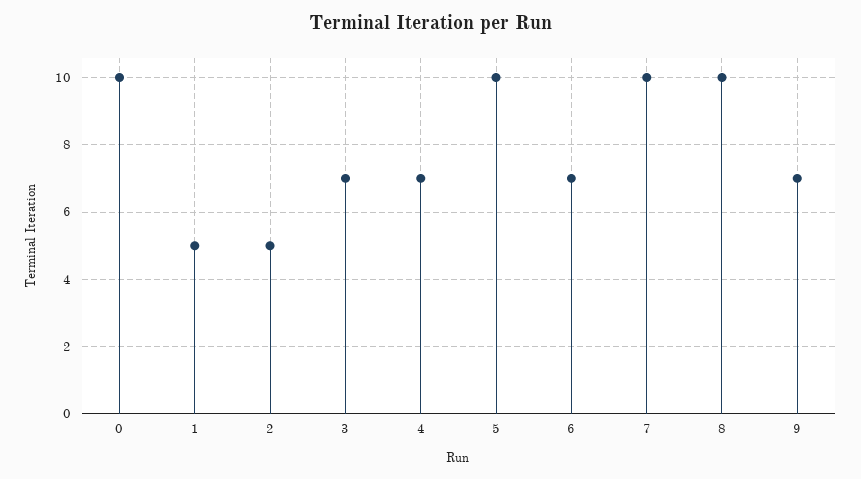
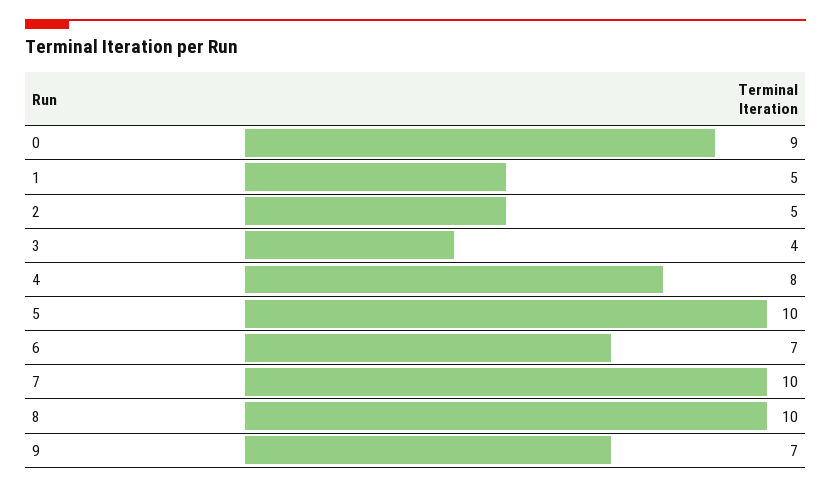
0: 10 -> 9
3: 7 -> 4
4: 7 -> 8

